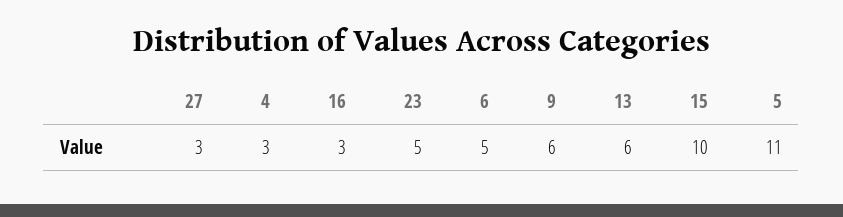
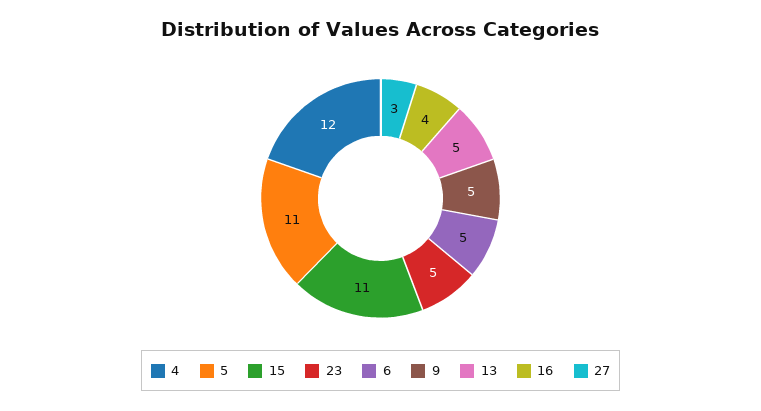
4: 3 -> 12
16: 3 -> 4
9: 6 -> 5
13: 6 -> 5
15: 10 -> 11

